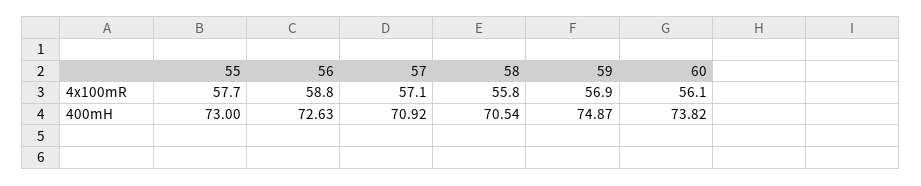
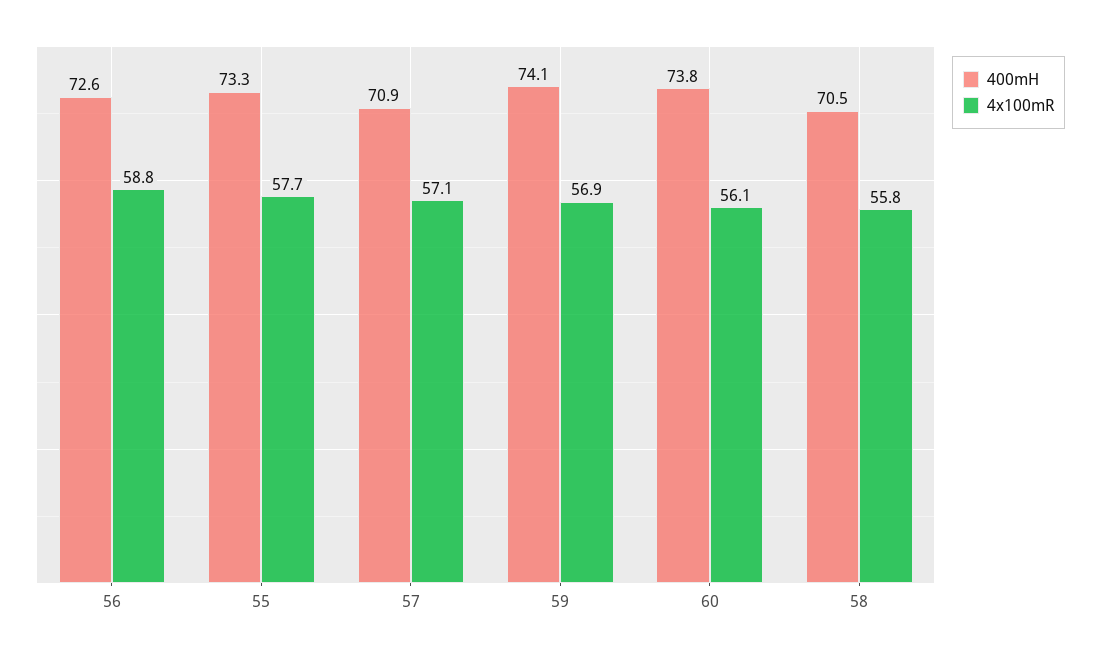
400mH, 55: 73 -> 73.3
400mH, 59: 74.87 -> 74.1

